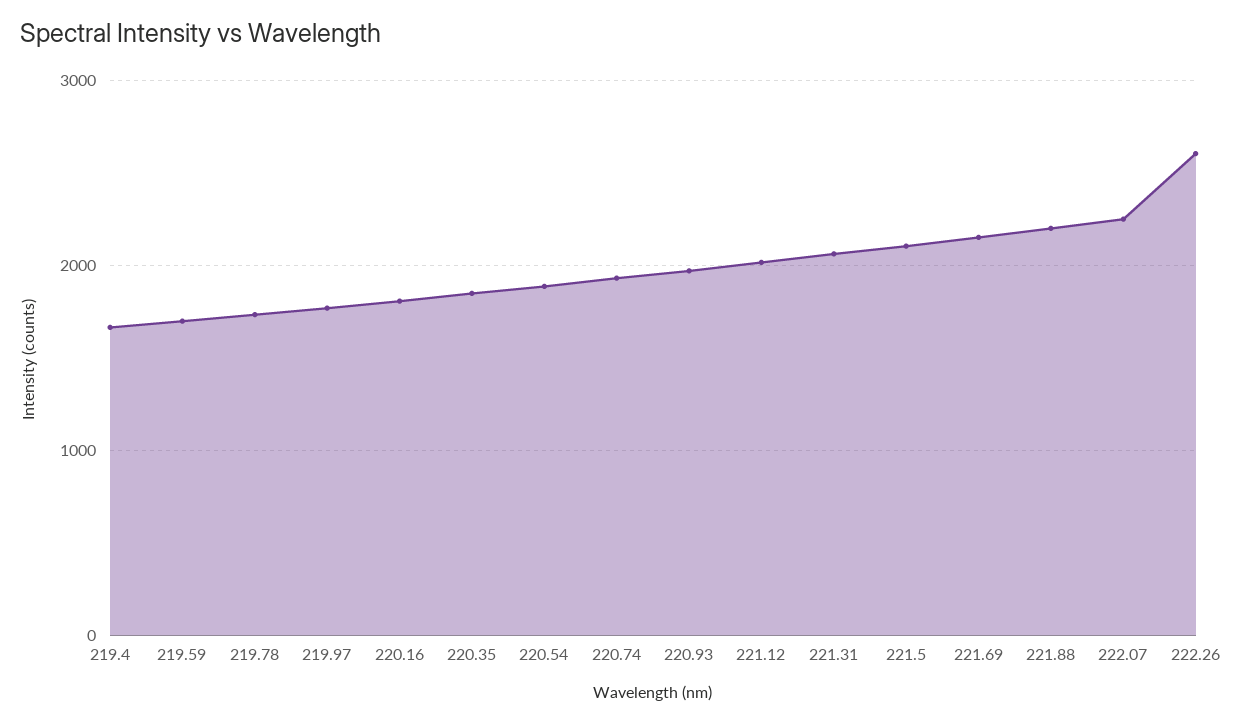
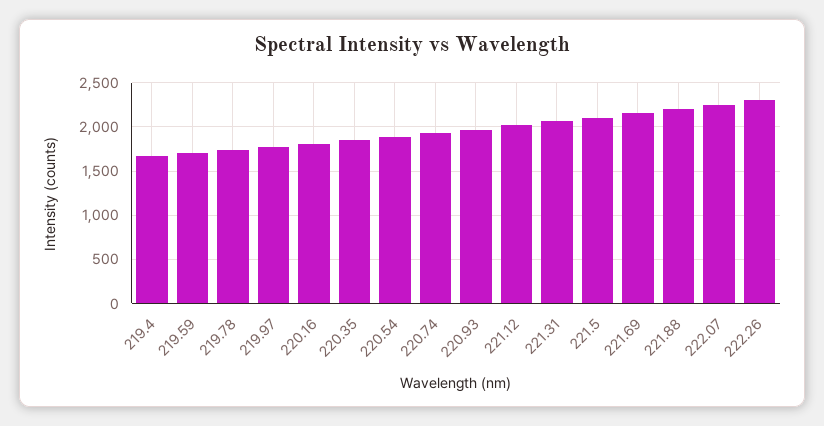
222.26: 2600 -> 2300

